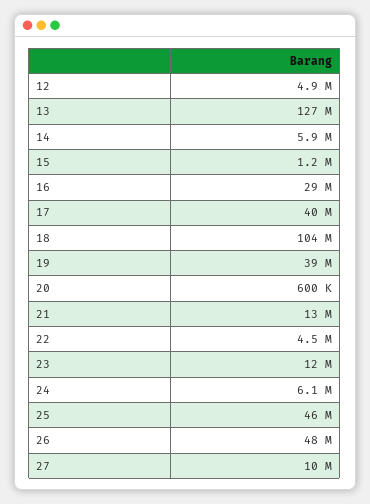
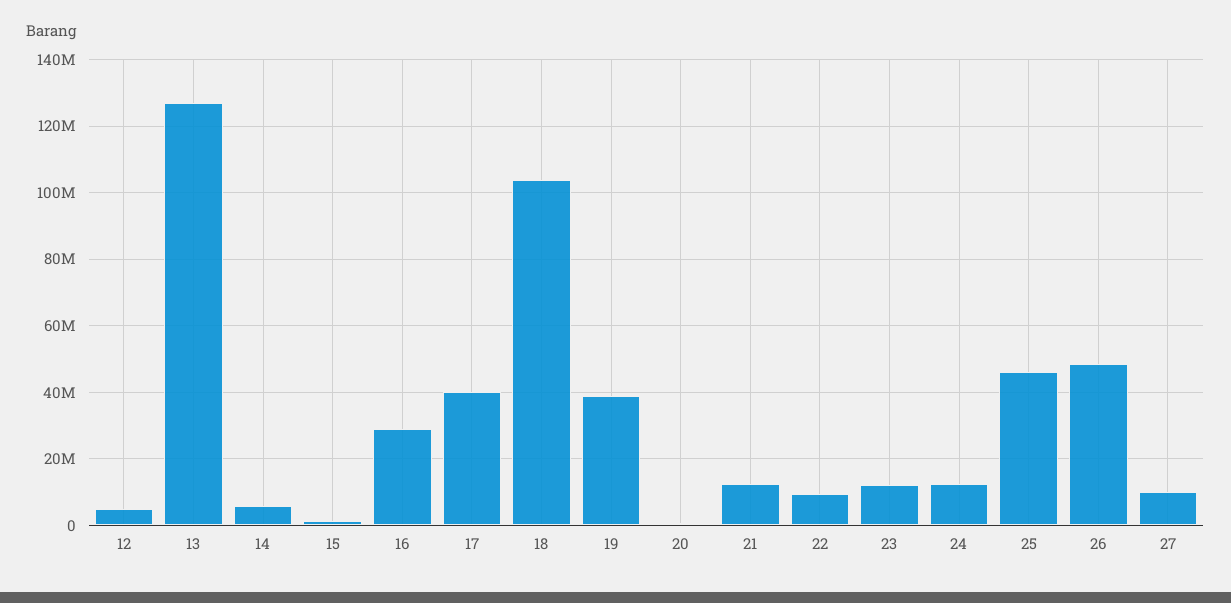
22: 4500000 -> 10000000
24: 6100000 -> 12000000

